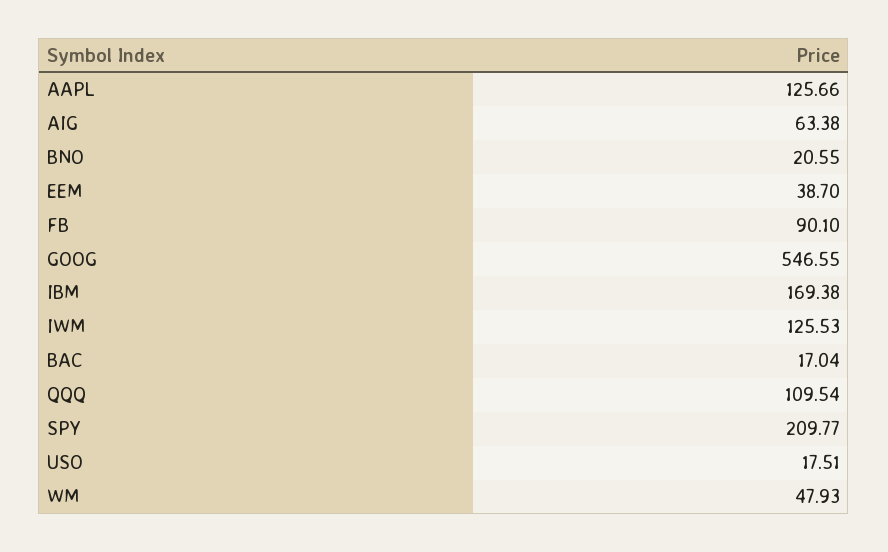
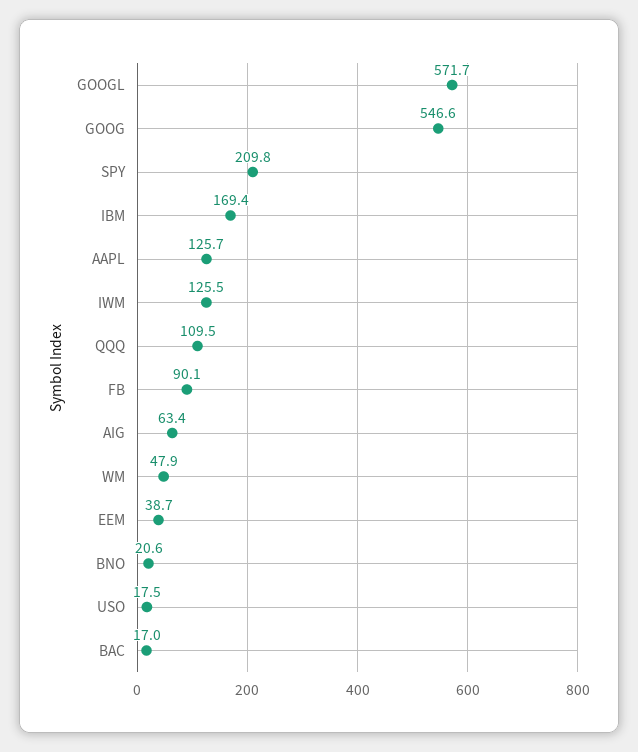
GOOGL: none -> 571.7

